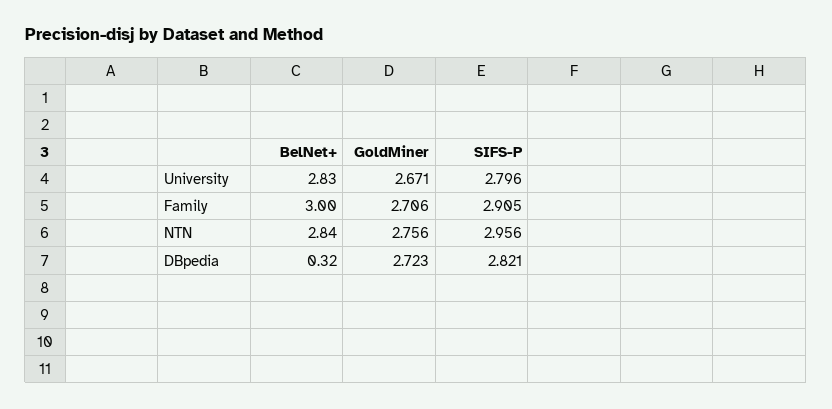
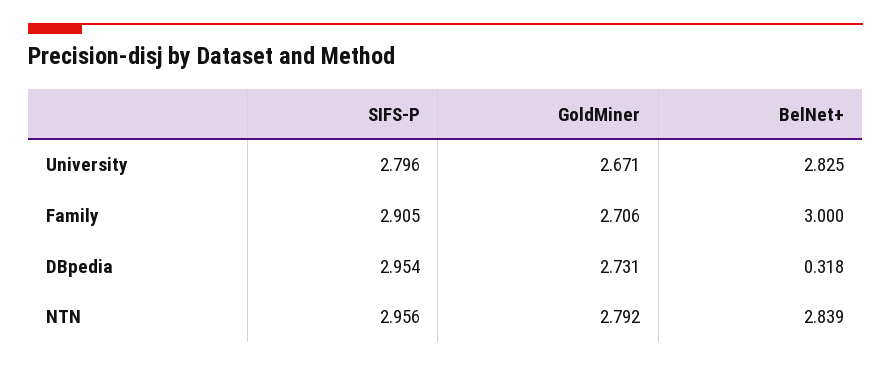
GoldMiner, NTN: 2.756 -> 2.792
GoldMiner, DBpedia: 2.723 -> 2.731
SIFS-P, DBpedia: 2.821 -> 2.954

